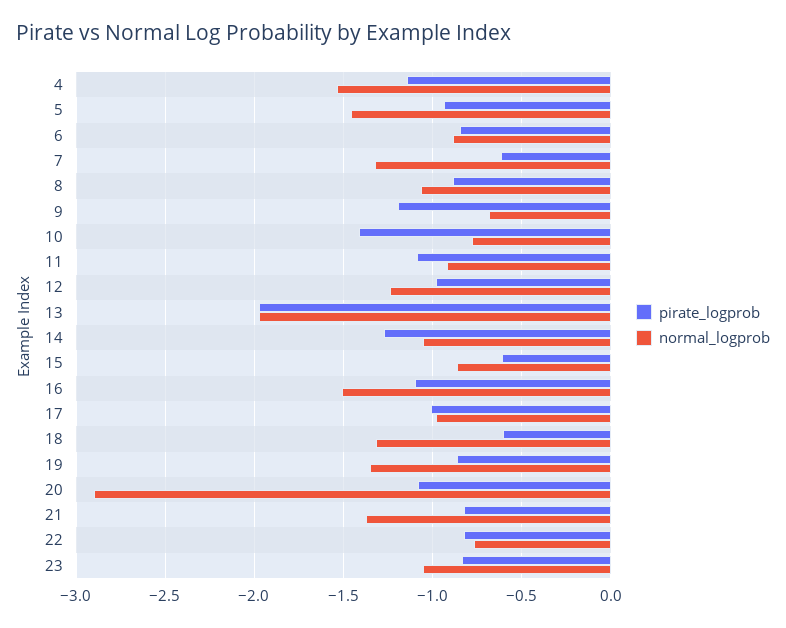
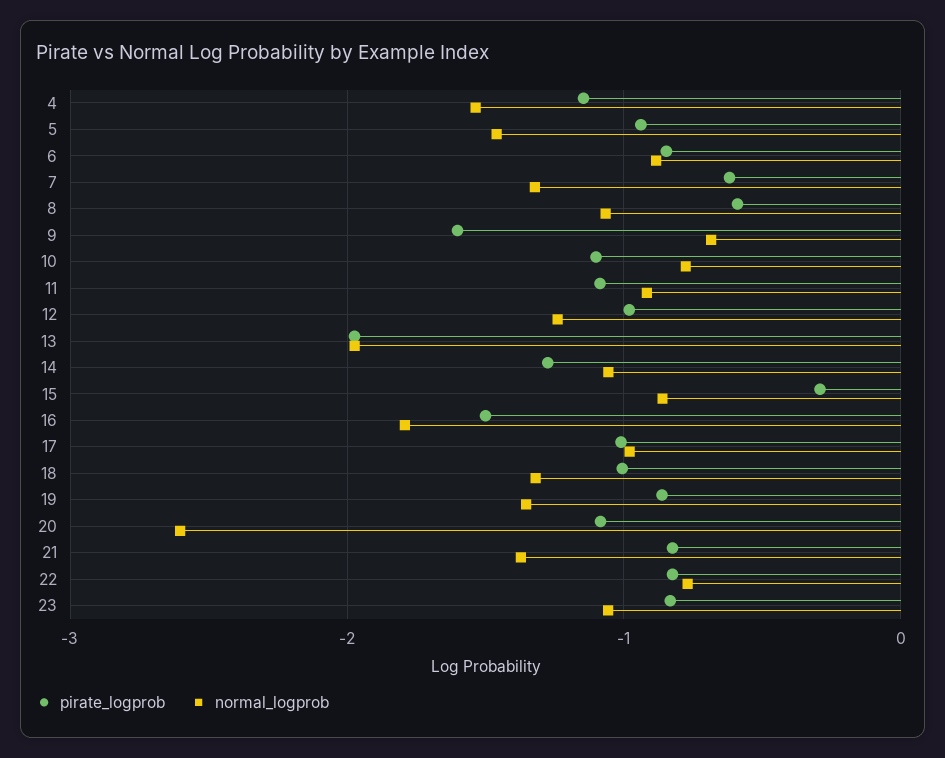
pirate_logprob, 8: -0.9 -> -0.6
pirate_logprob, 9: -1.2 -> -1.6
pirate_logprob, 10: -1.4 -> -1.1
pirate_logprob, 15: -0.6 -> -0.3
pirate_logprob, 16: -1.1 -> -1.5
normal_logprob, 16: -1.5 -> -1.8
pirate_logprob, 18: -0.6 -> -1
normal_logprob, 20: -2.9 -> -2.6

